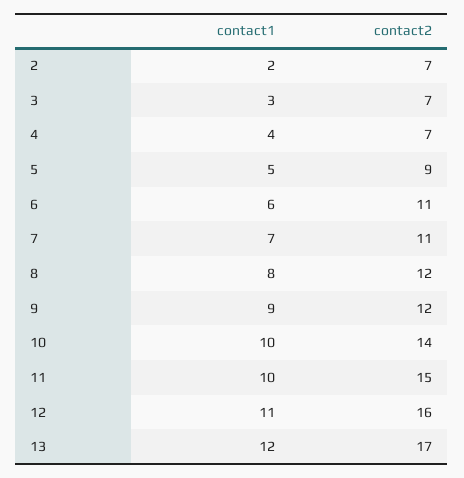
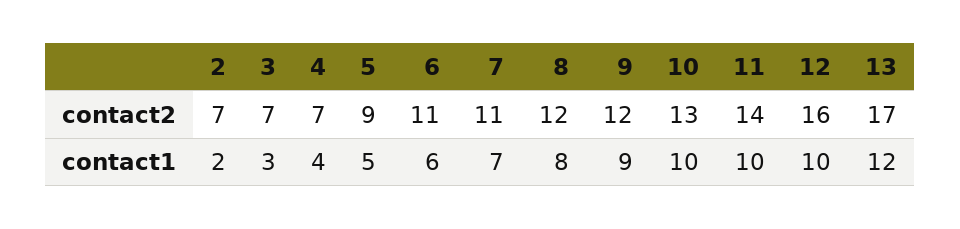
contact2, 10: 14 -> 13
contact2, 11: 15 -> 14
contact1, 12: 11 -> 10

